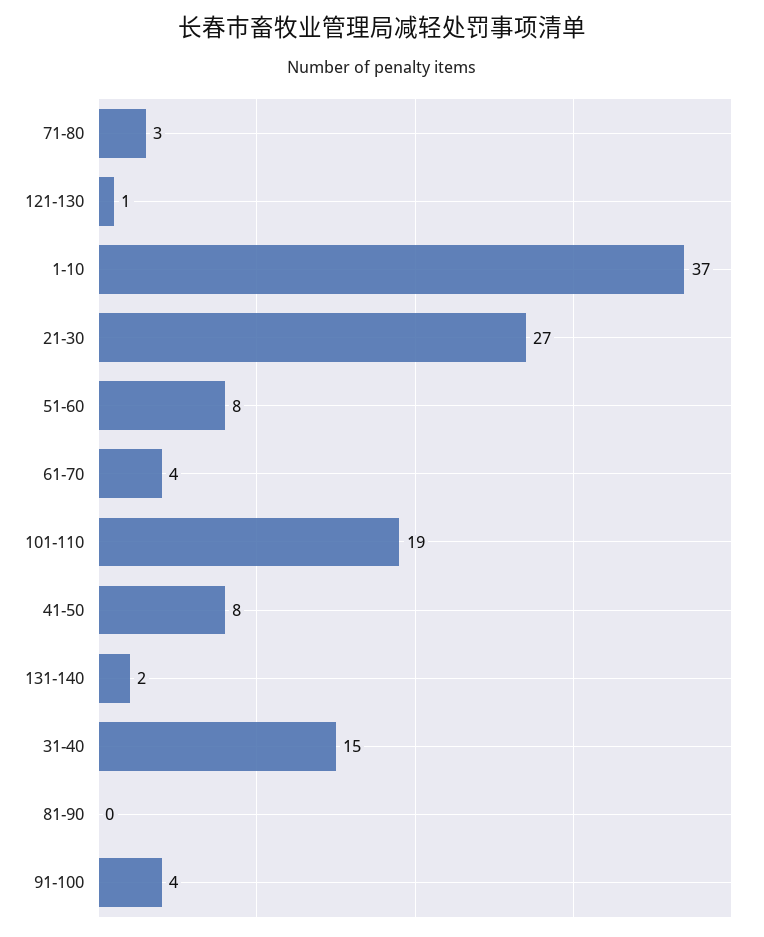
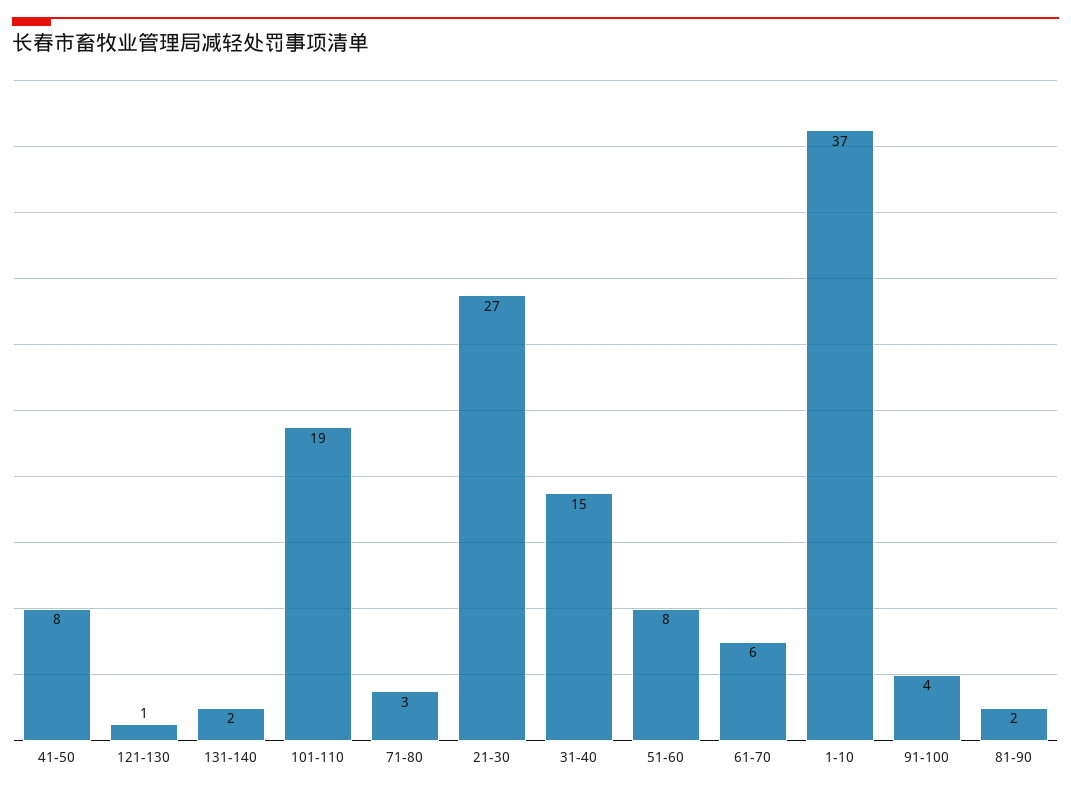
61-70: 4 -> 6
81-90: 0 -> 2

